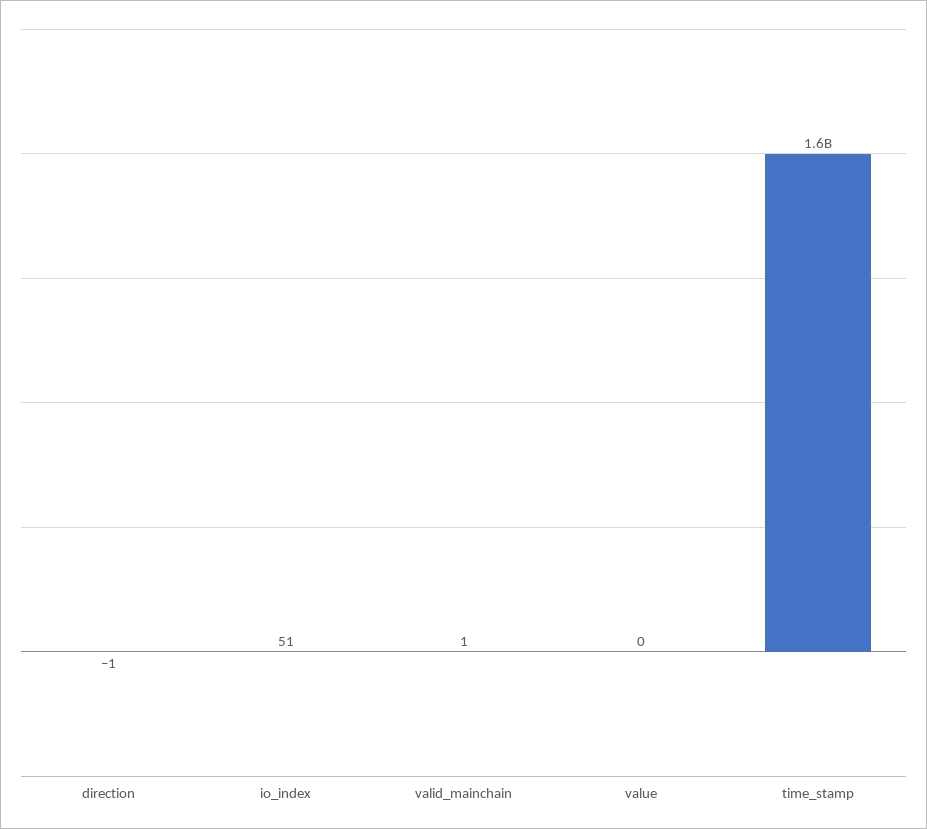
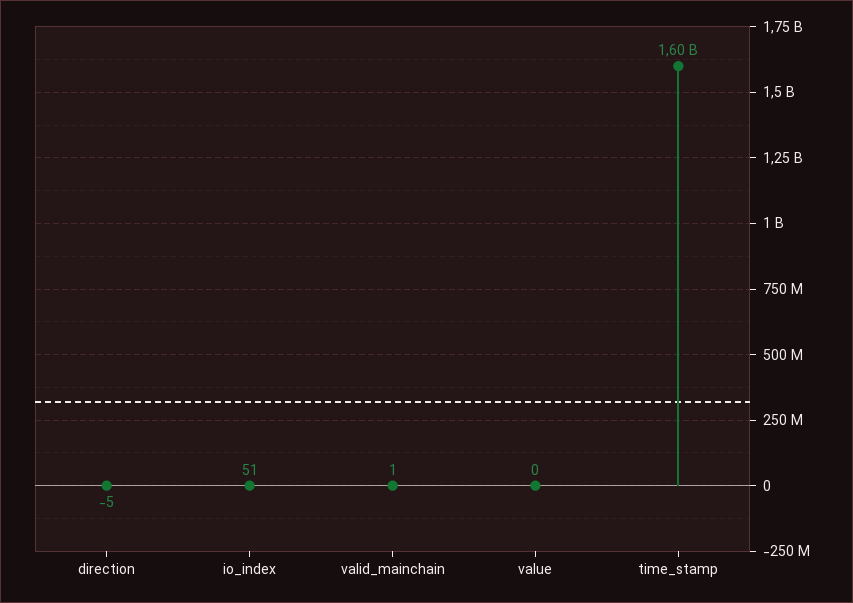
direction: -1 -> -5

